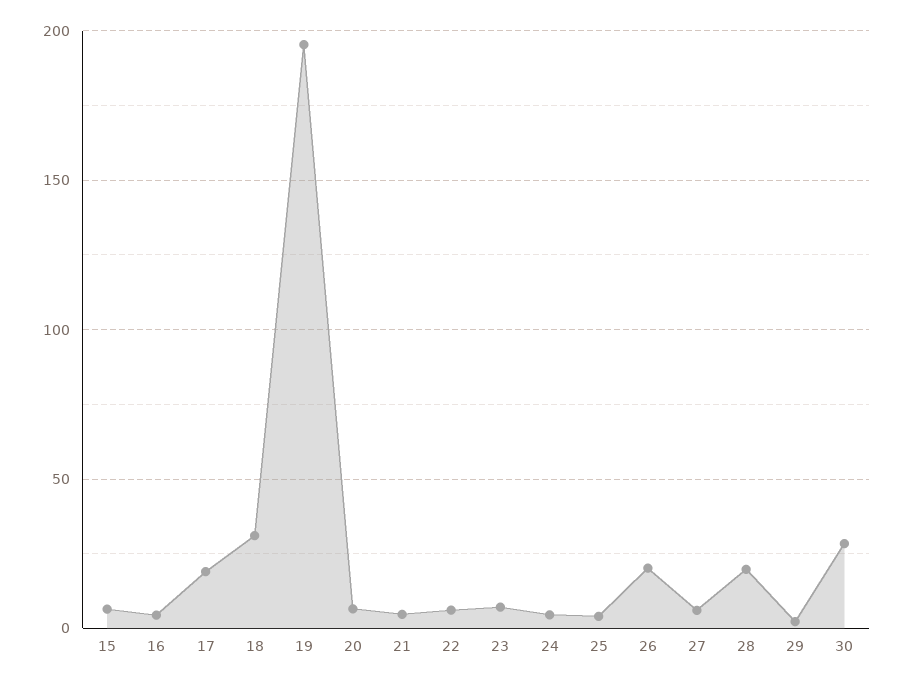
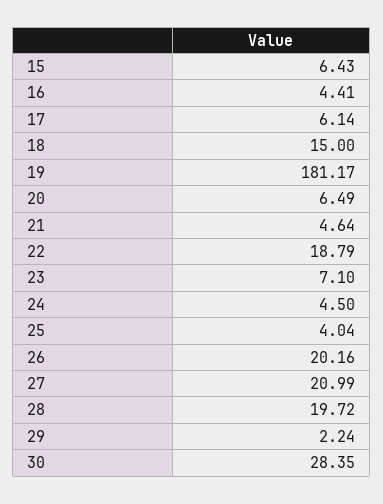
17: 20 -> 6.14
18: 30 -> 15
19: 195 -> 181.17
22: 5 -> 18.79
27: 5 -> 20.99

